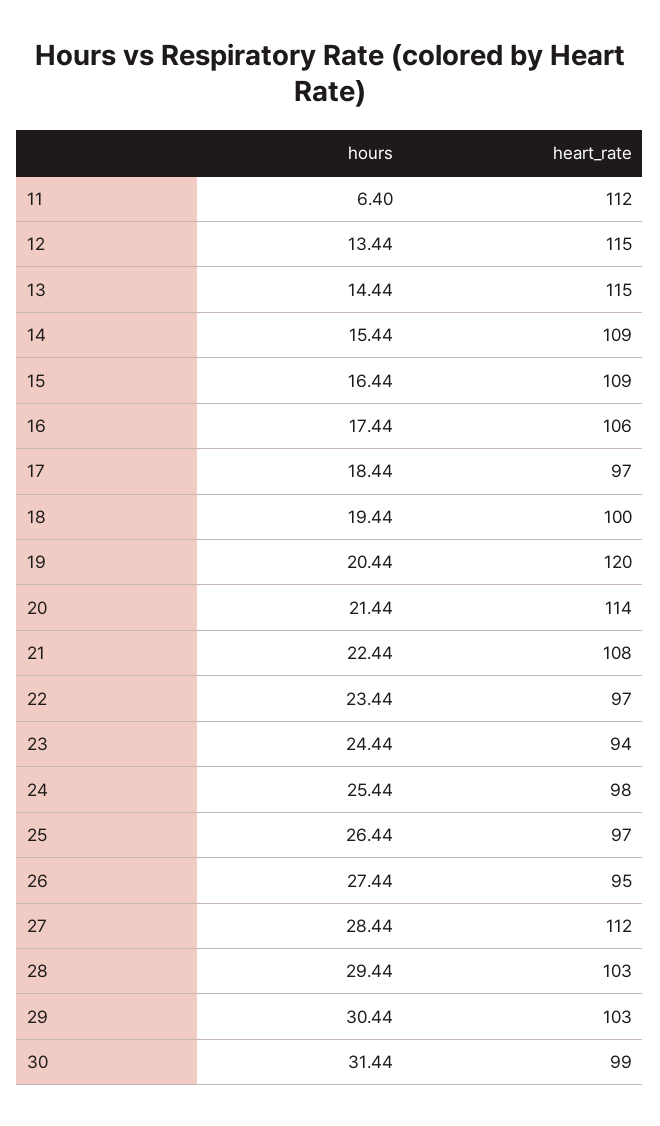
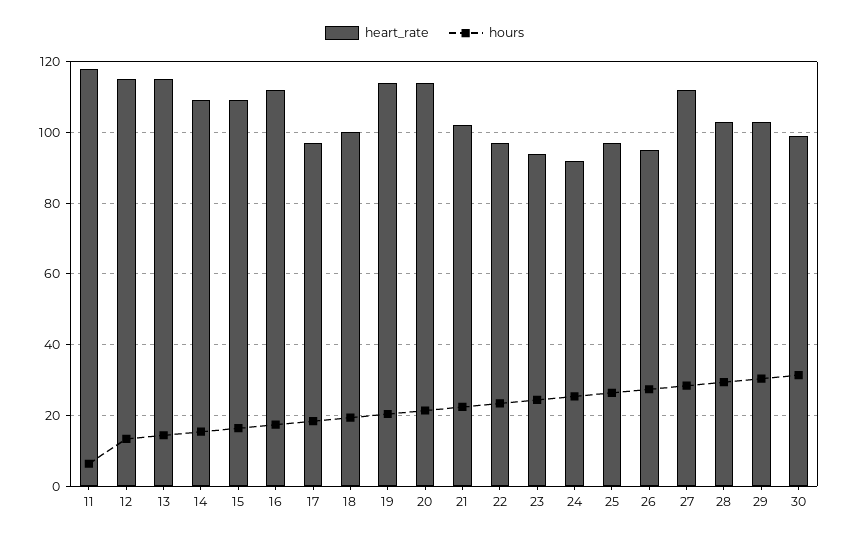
heart_rate, 11: 112 -> 118
heart_rate, 16: 106 -> 112
heart_rate, 19: 120 -> 114
heart_rate, 21: 108 -> 102
heart_rate, 24: 98 -> 92

